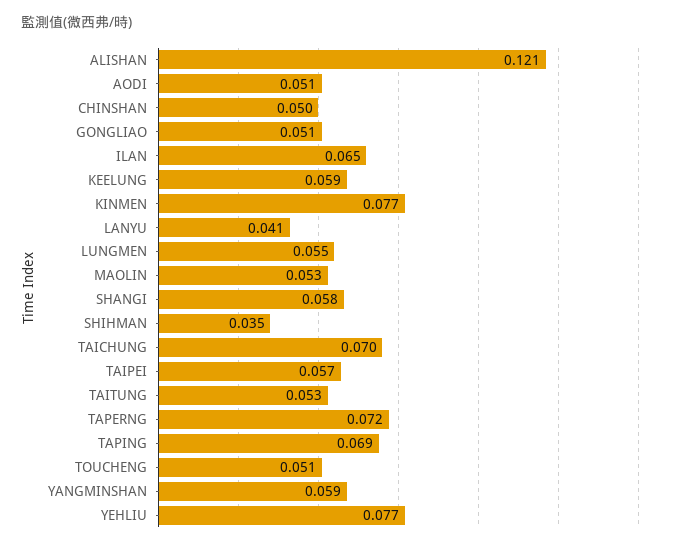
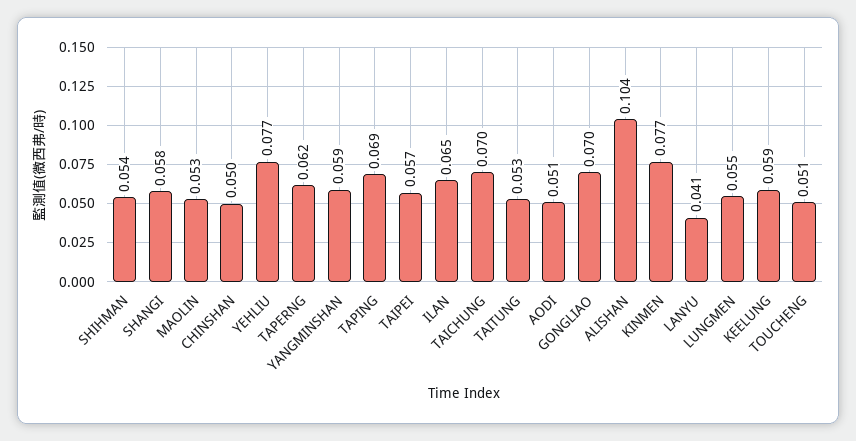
ALISHAN: 0.121 -> 0.104
GONGLIAO: 0.051 -> 0.07
SHIHMAN: 0.035 -> 0.054
TAPERNG: 0.072 -> 0.062

